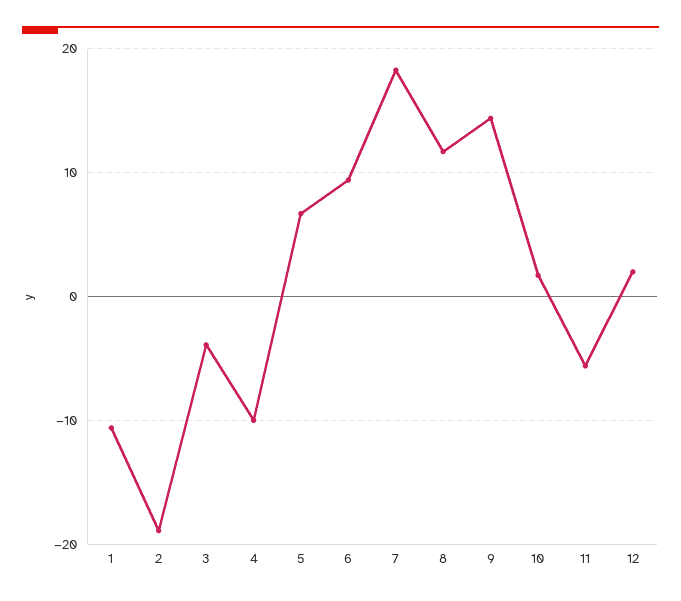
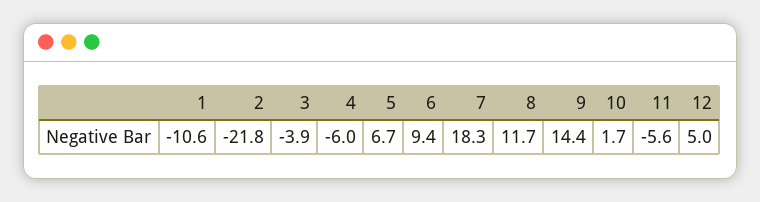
2: -19 -> -21.8
4: -10 -> -6
12: 2 -> 5

